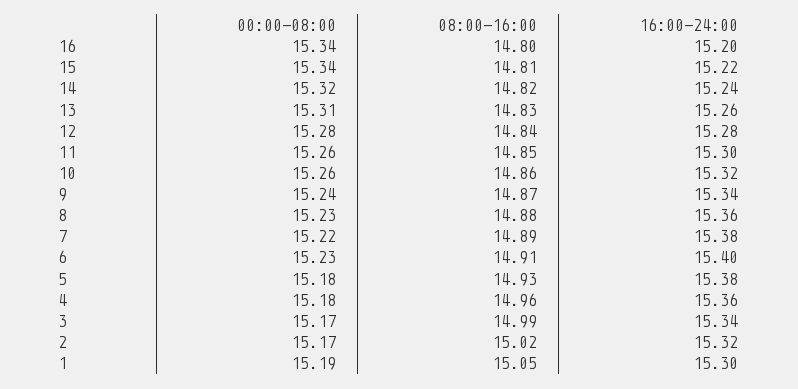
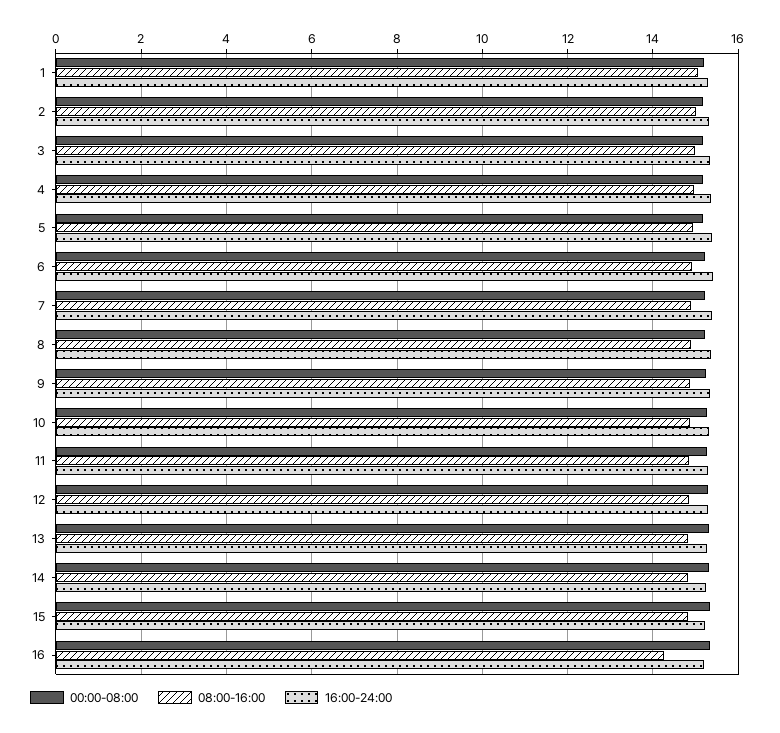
08:00-16:00, 16: 14.8 -> 14.2

